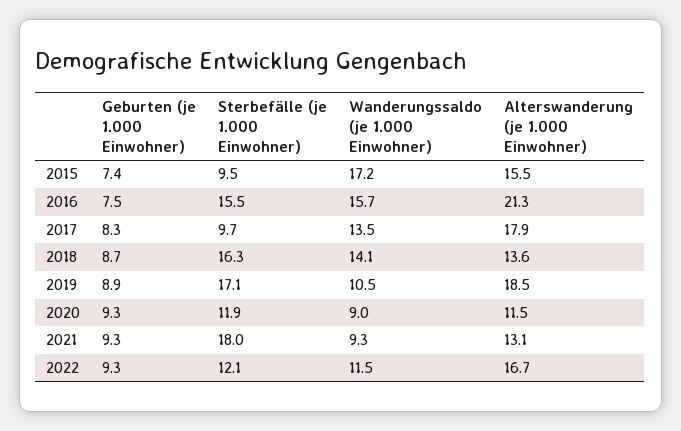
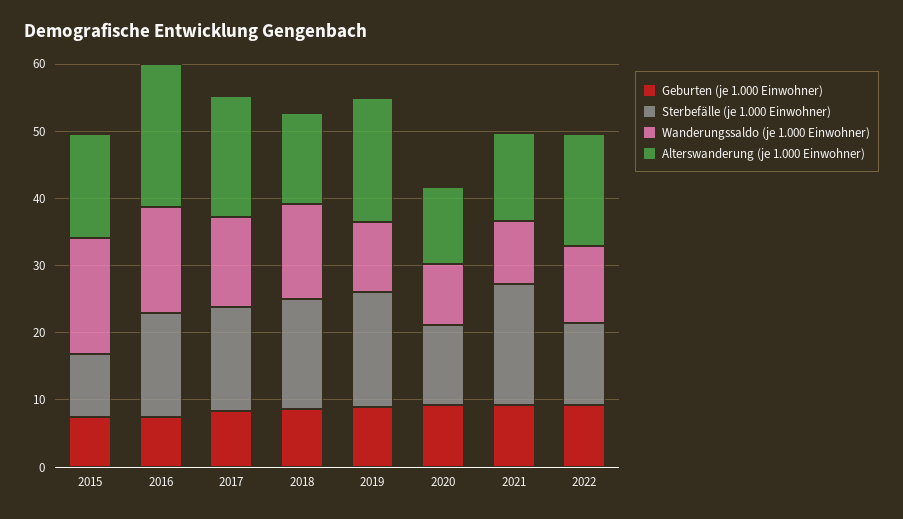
Sterbefälle (je 1.000 Einwohner), 2017: 9.7 -> 16

